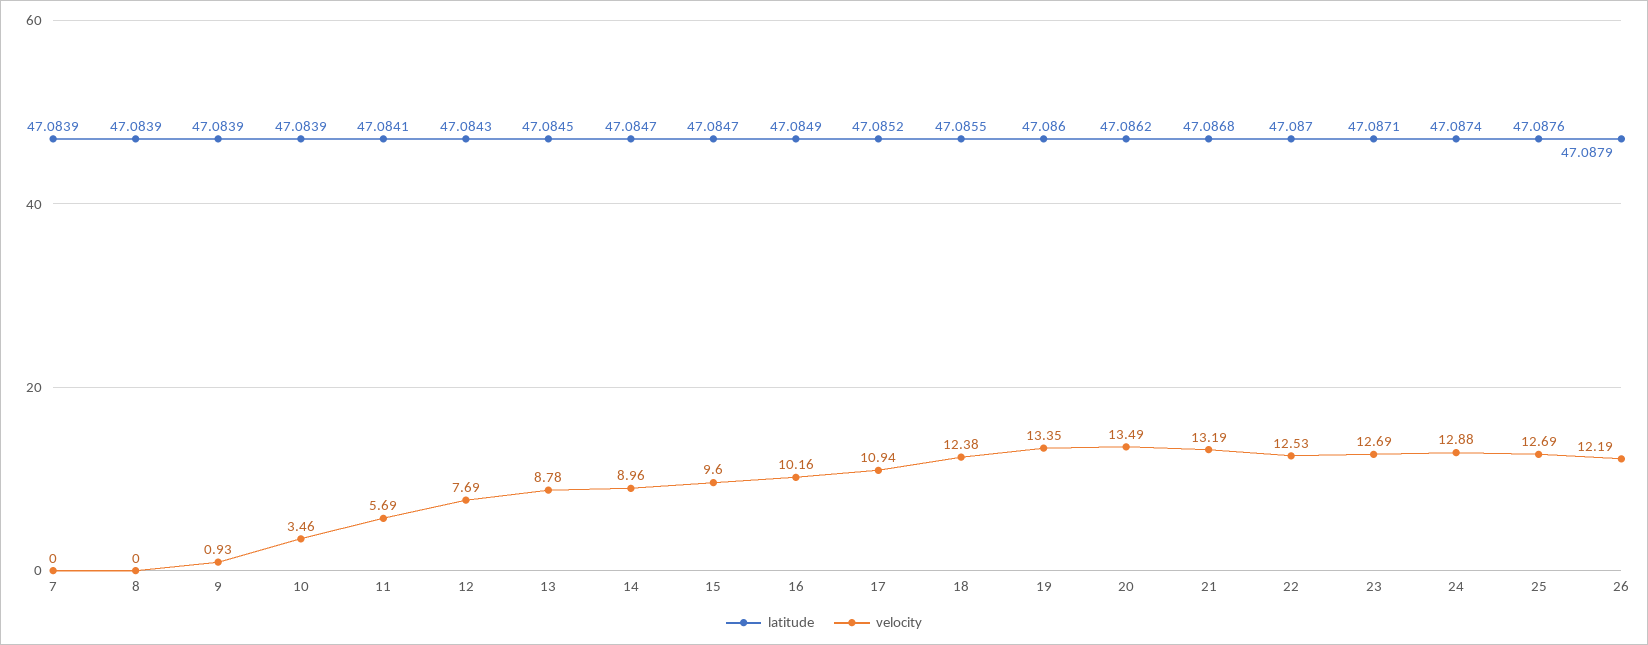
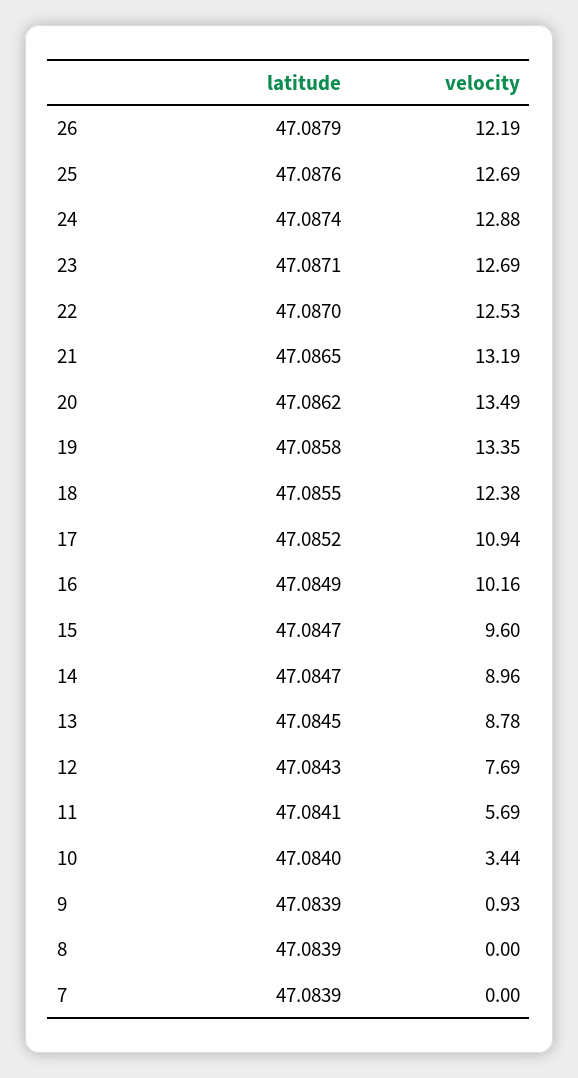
latitude, 10: 47.0839 -> 47.084
velocity, 10: 3.46 -> 3.44
latitude, 19: 47.086 -> 47.0858
latitude, 21: 47.0868 -> 47.0865

